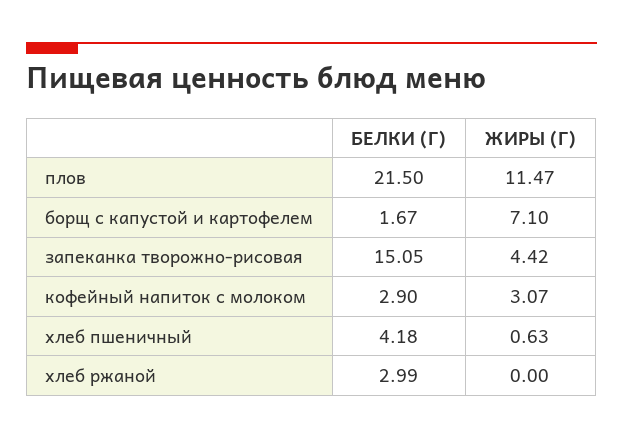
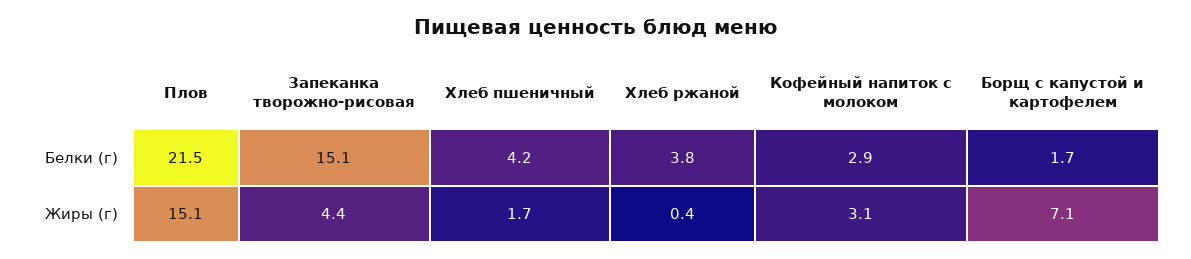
ЖИРЫ (Г), плов: 11.47 -> 15.1
ЖИРЫ (Г), хлеб пшеничный: 0.63 -> 1.7
БЕЛКИ (Г), хлеб ржаной: 2.99 -> 3.8
ЖИРЫ (Г), хлеб ржаной: 0 -> 0.4

